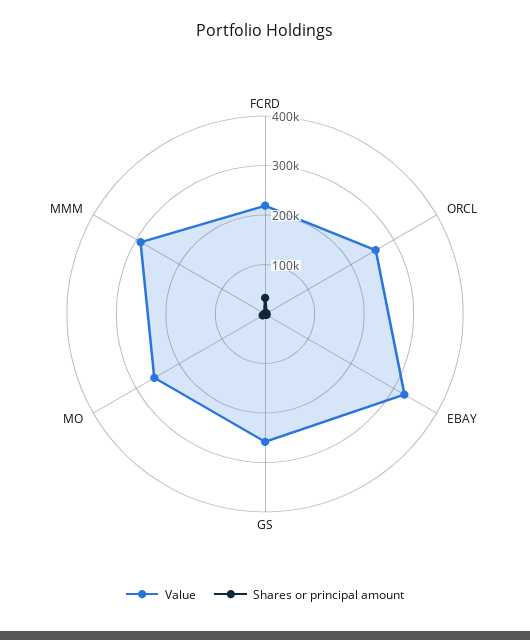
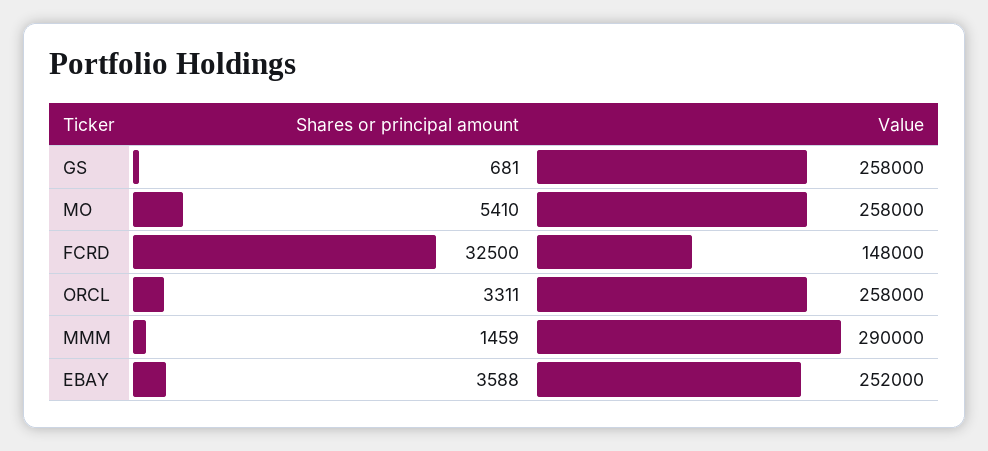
Value, FCRD: 220000 -> 148000
Value, EBAY: 320000 -> 252000

